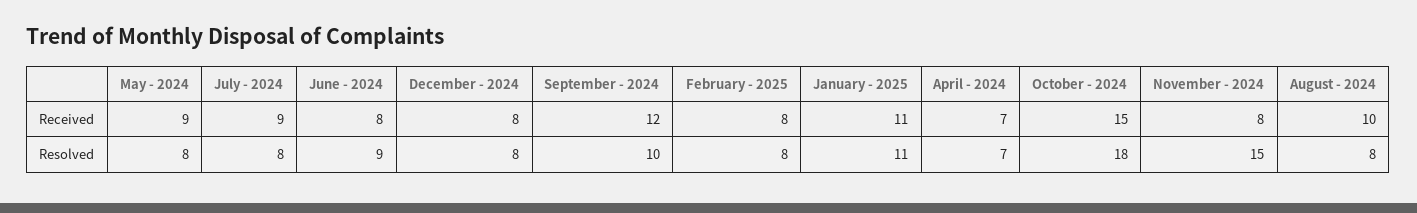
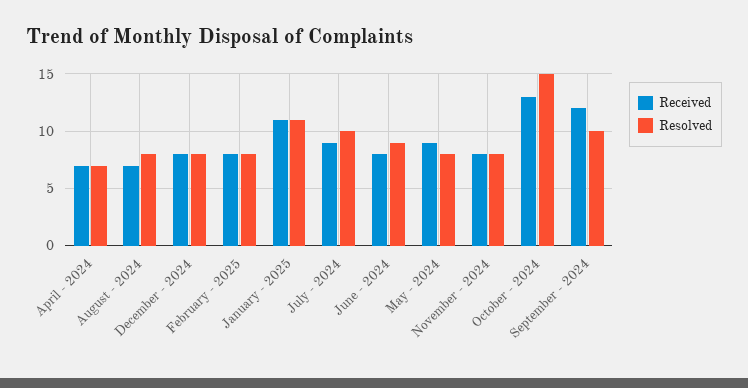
Received, October - 2024: 15 -> 13
Received, August - 2024: 10 -> 7
Resolved, July - 2024: 8 -> 10
Resolved, October - 2024: 18 -> 15
Resolved, November - 2024: 15 -> 8

